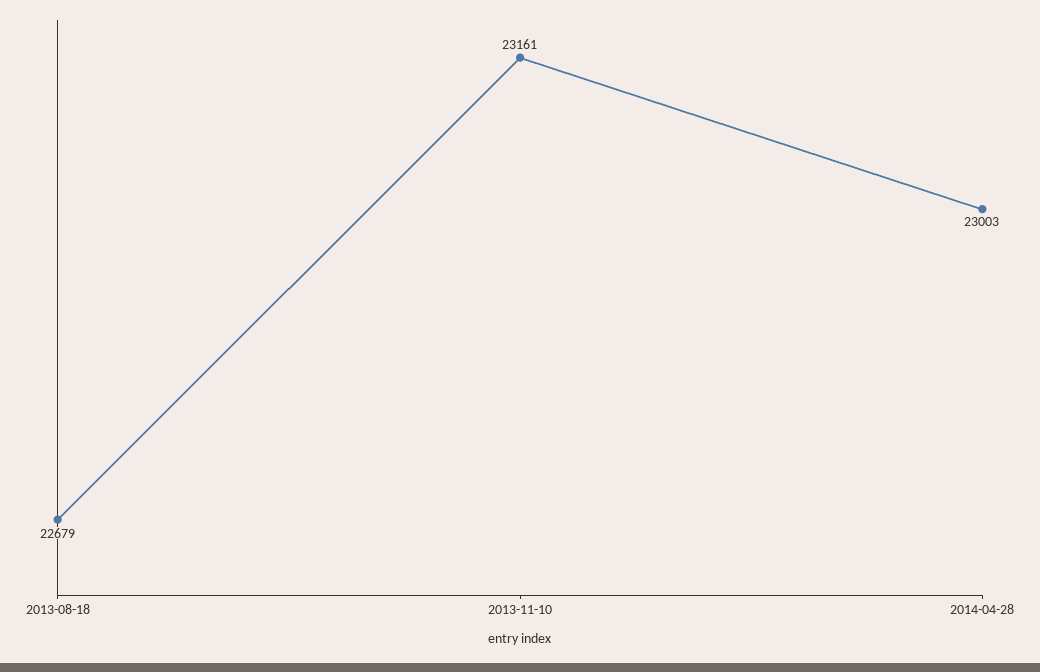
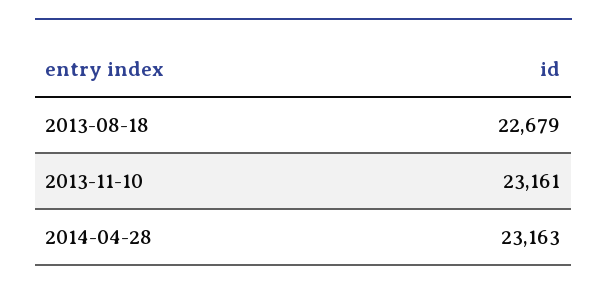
2014-04-28: 23003 -> 23163

